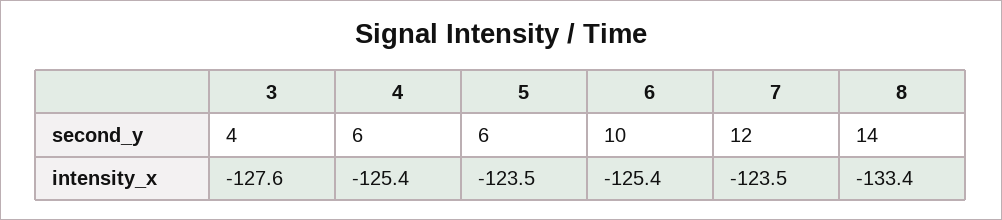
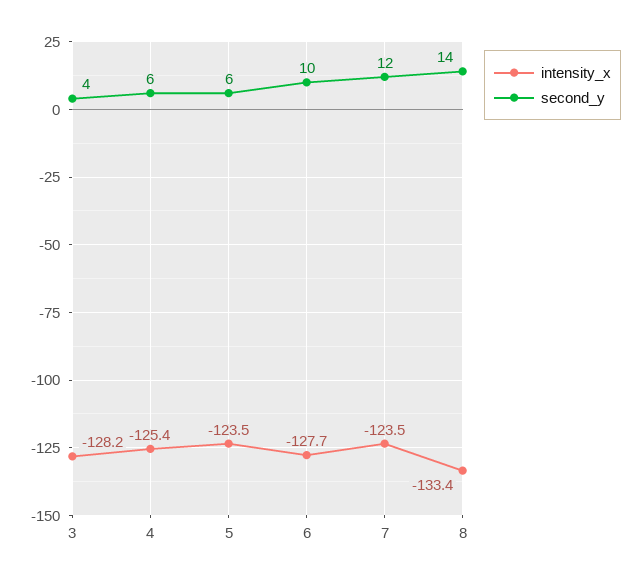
intensity_x, 3: -127.6 -> -128.2
intensity_x, 6: -125.4 -> -127.7

